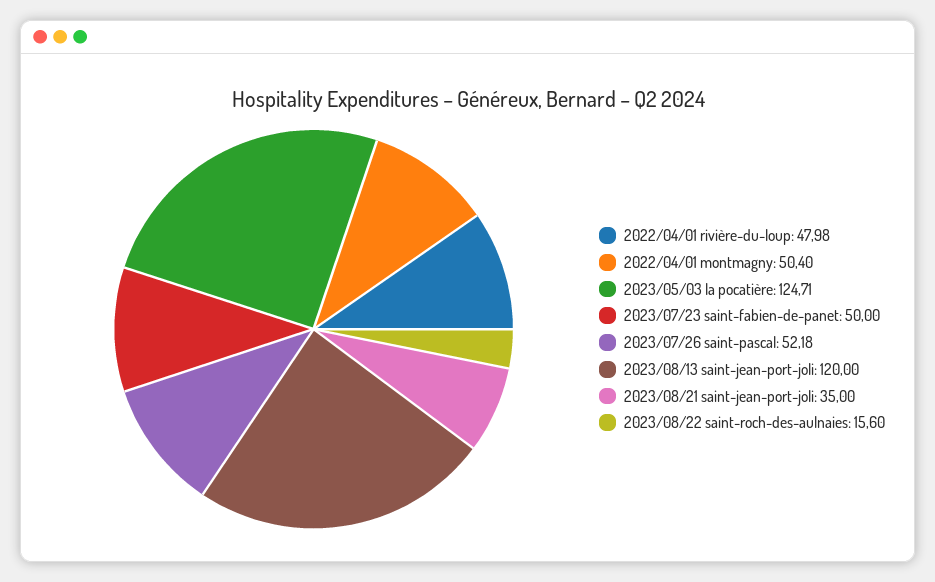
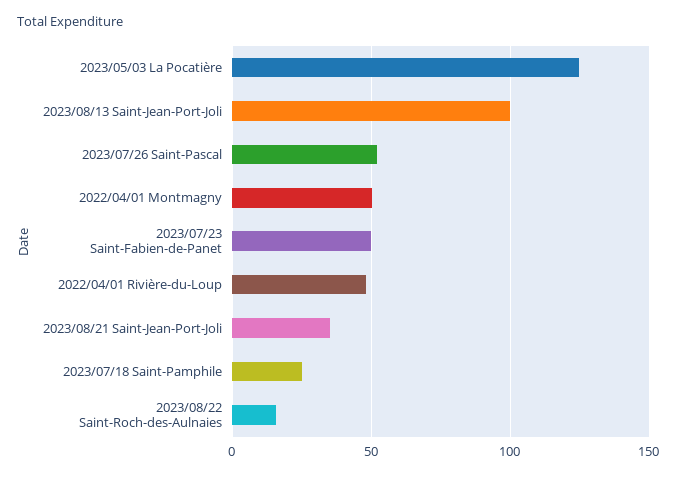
2023/08/13 saint-jean-port-joli: 120 -> 100
2023/07/18 Saint-Pamphile: none -> 25

